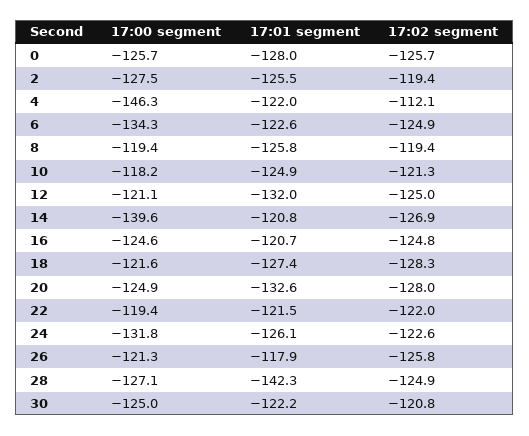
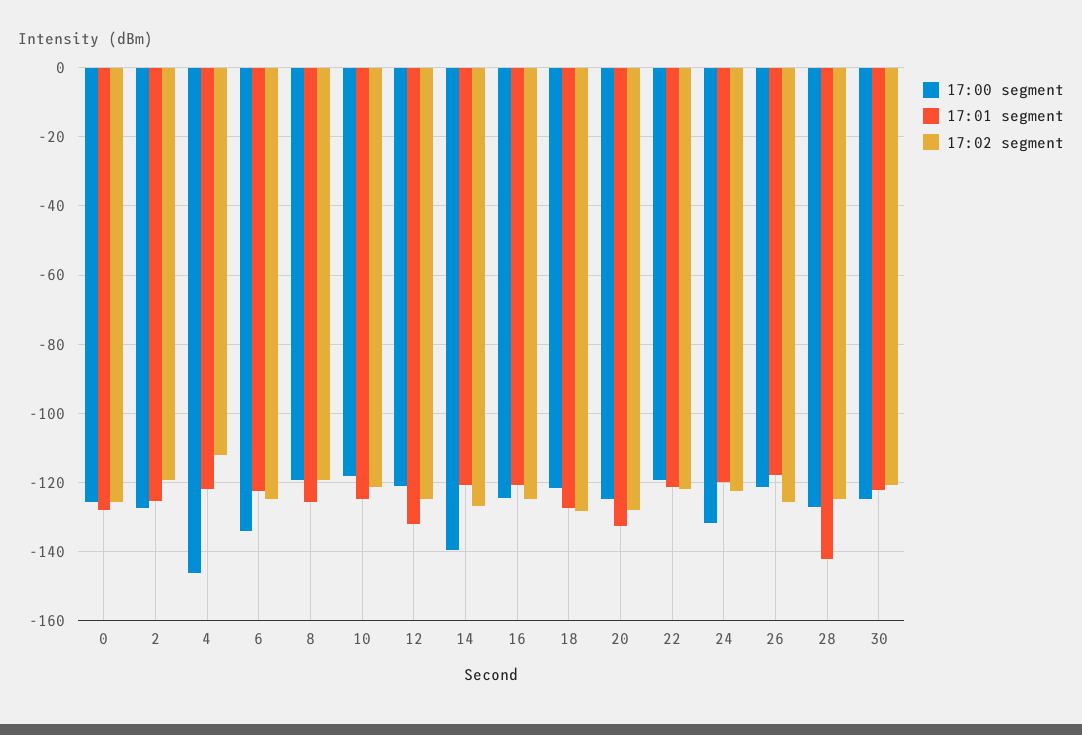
17:01 segment, 24: -126.1 -> -120

